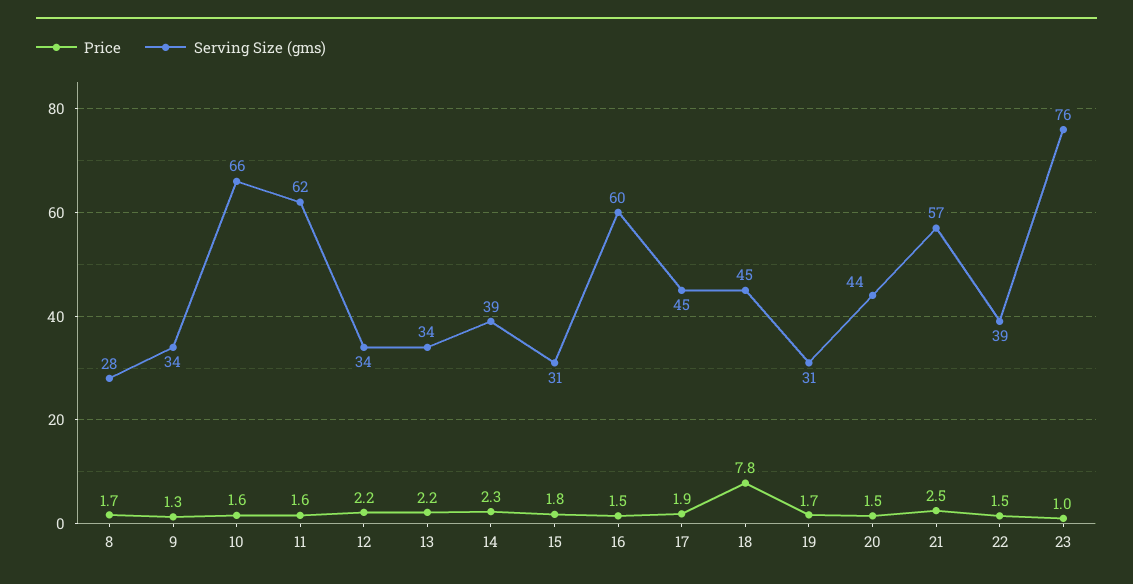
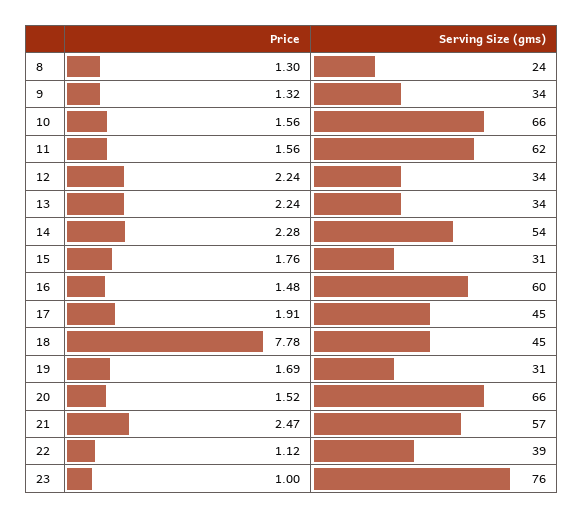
Price, 8: 1.7 -> 1.3
Serving Size (gms), 8: 28 -> 24
Serving Size (gms), 14: 39 -> 54
Serving Size (gms), 20: 44 -> 66
Price, 22: 1.5 -> 1.12

